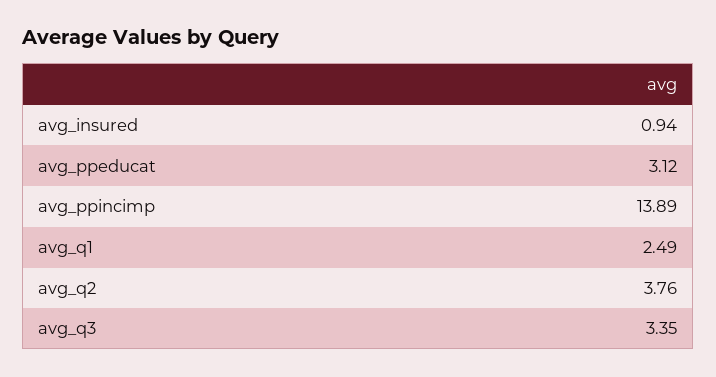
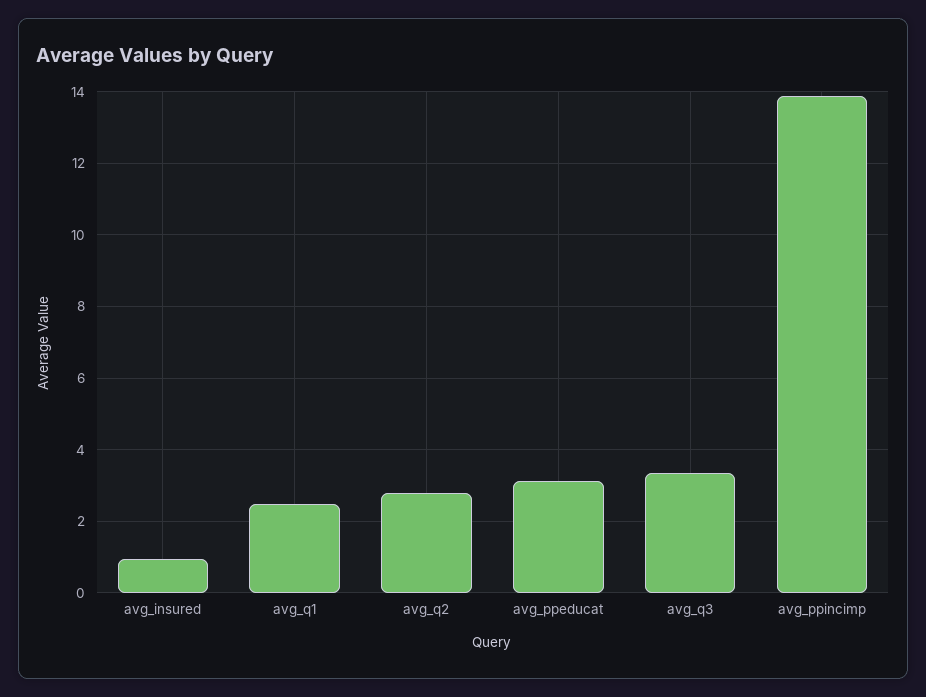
avg_q2: 3.76 -> 2.8

